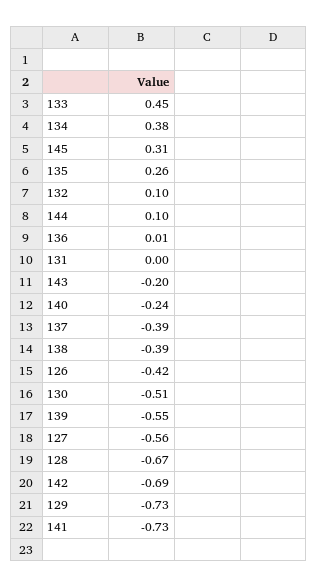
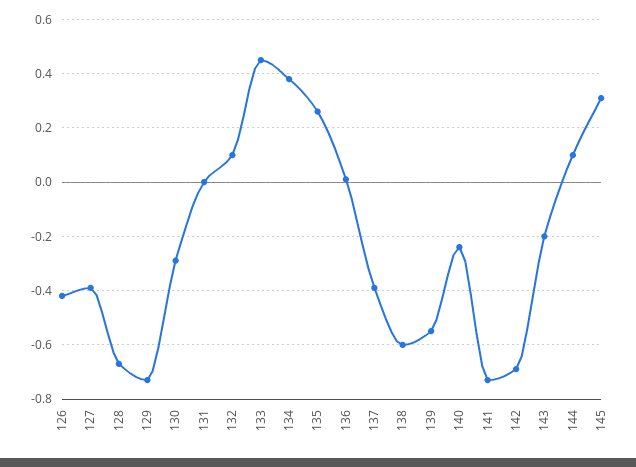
138: -0.39 -> -0.6
130: -0.51 -> -0.3
127: -0.56 -> -0.4

